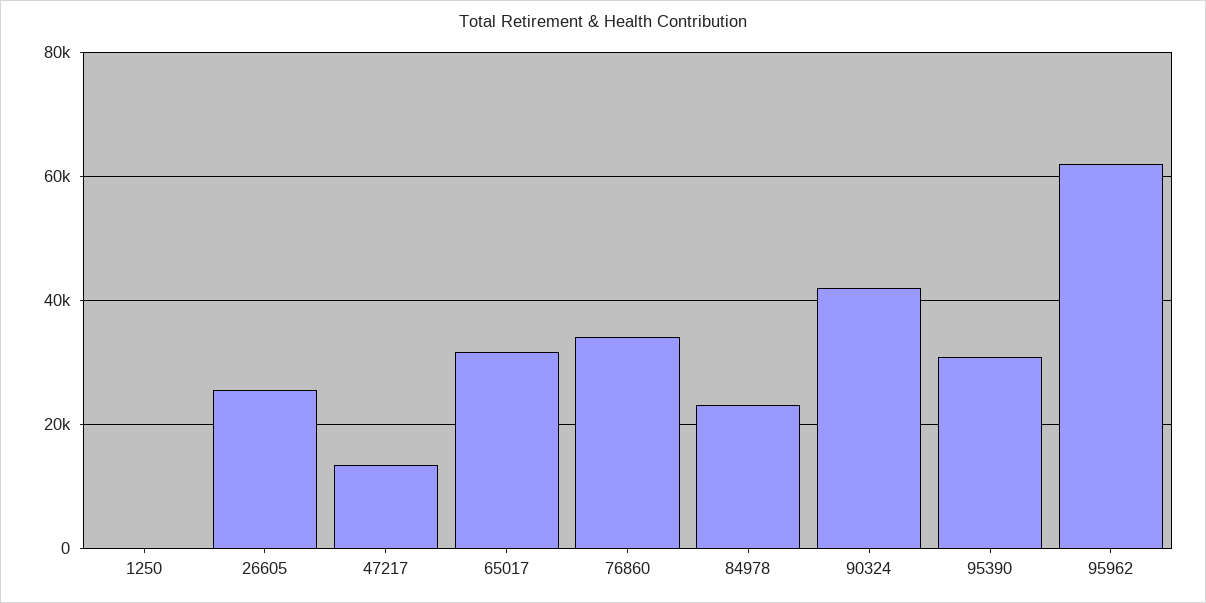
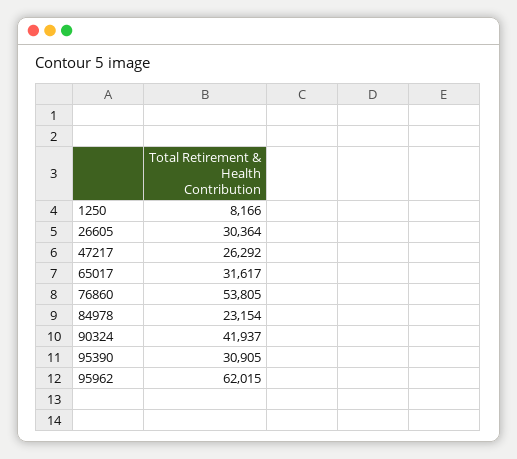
1250: 0 -> 8166
26605: 26000 -> 30364
47217: 14000 -> 26292
76860: 34000 -> 53805

